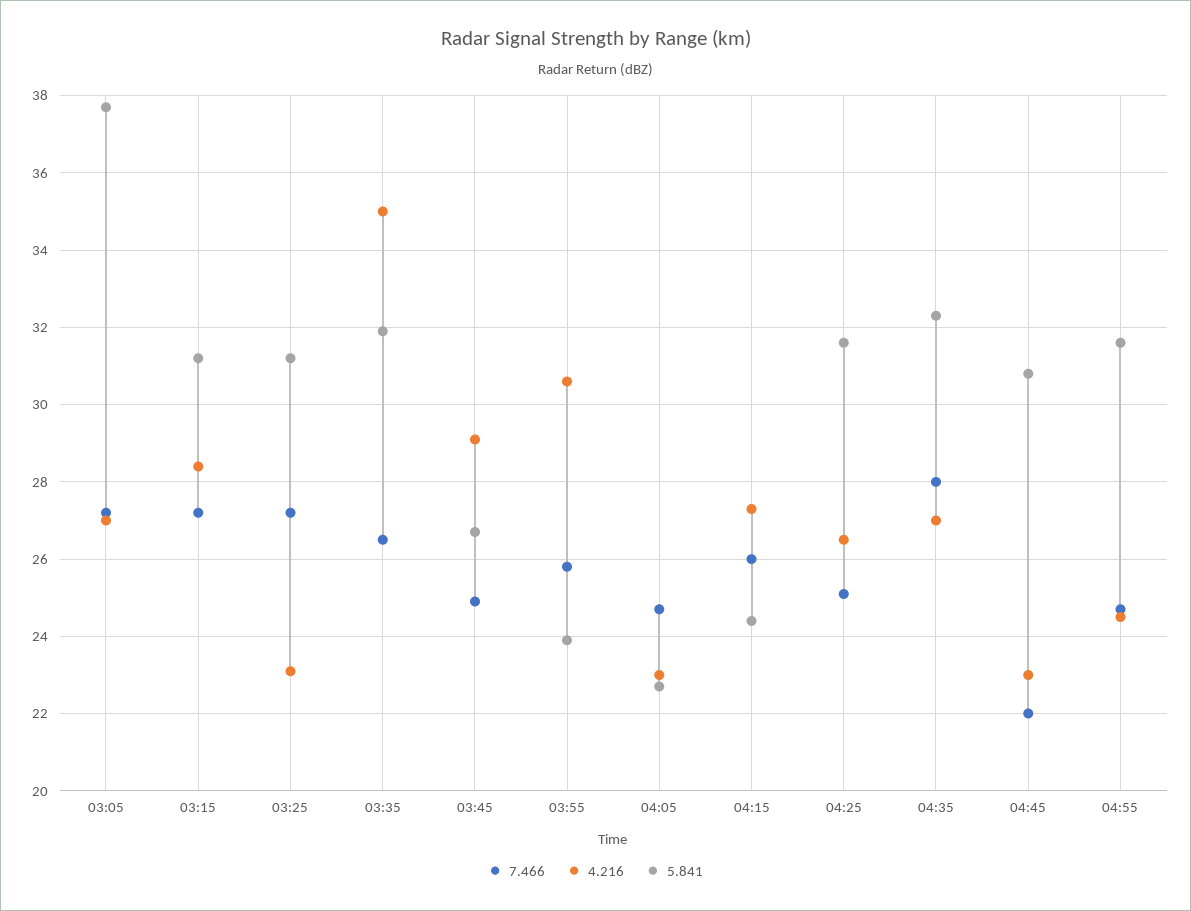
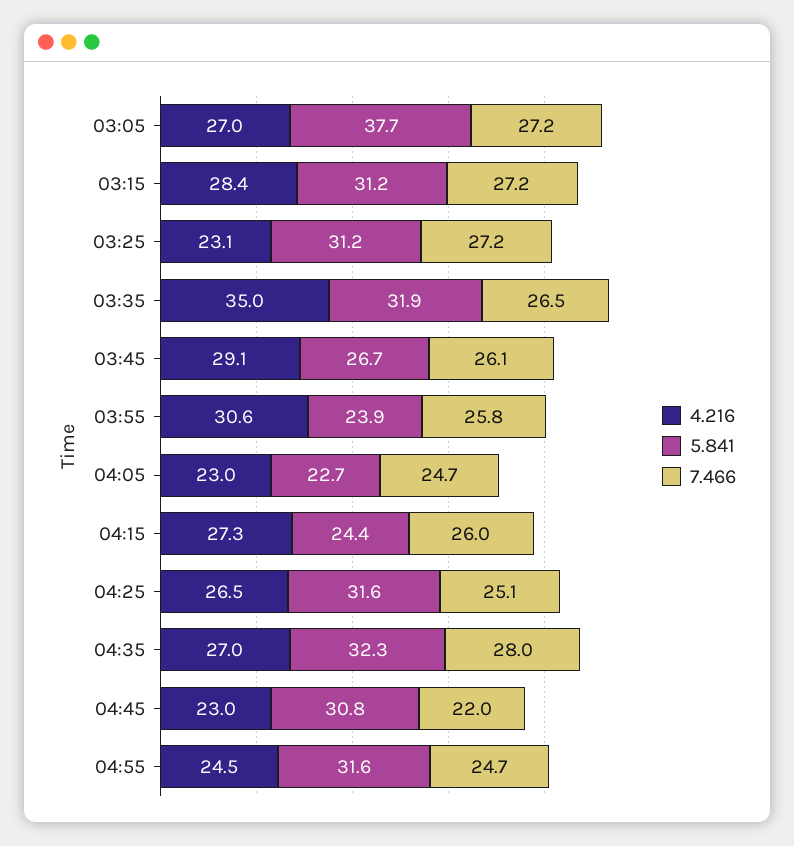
7.466, 03:45: 25 -> 26.1

